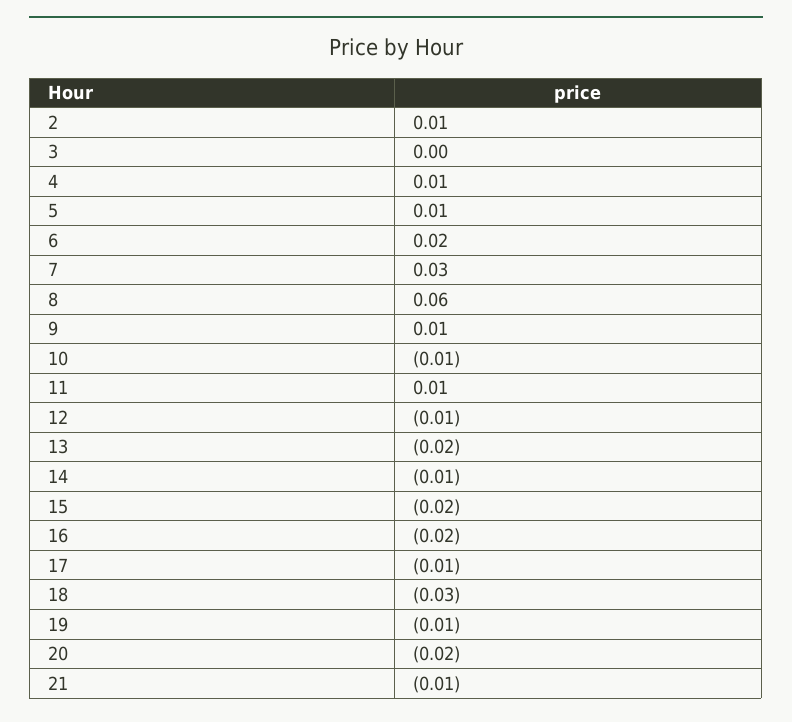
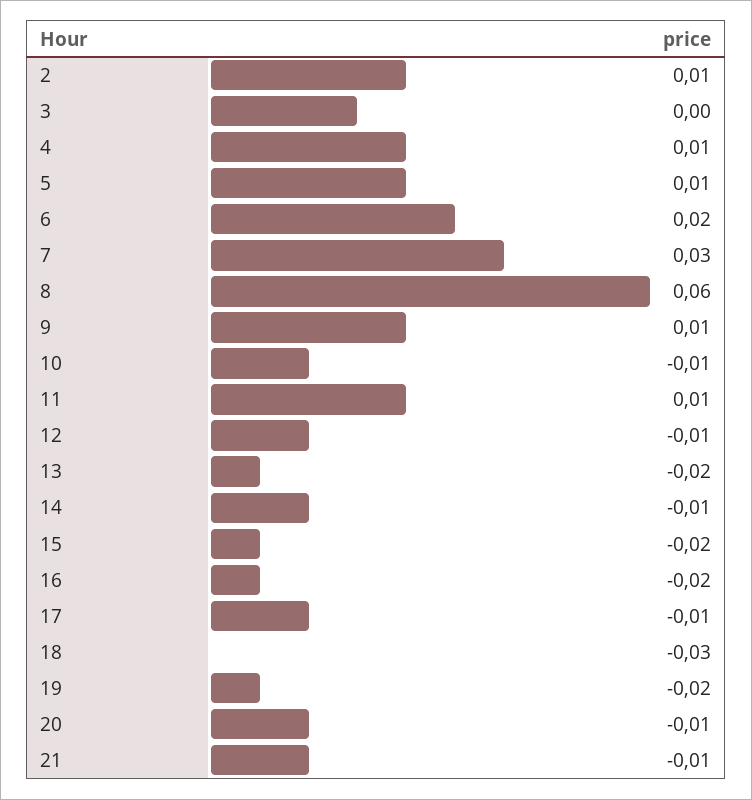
19: -0.01 -> -0.02
20: -0.02 -> -0.01

